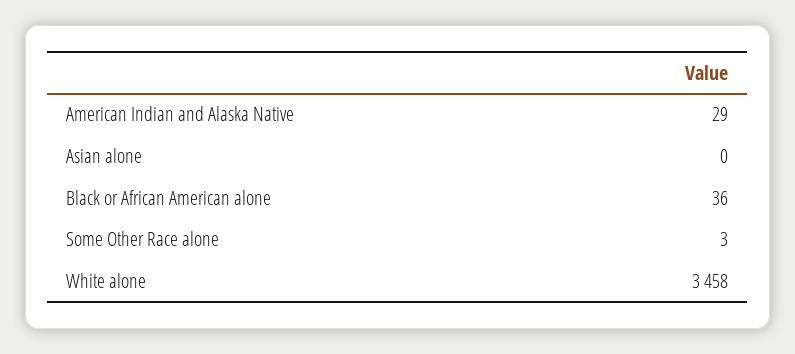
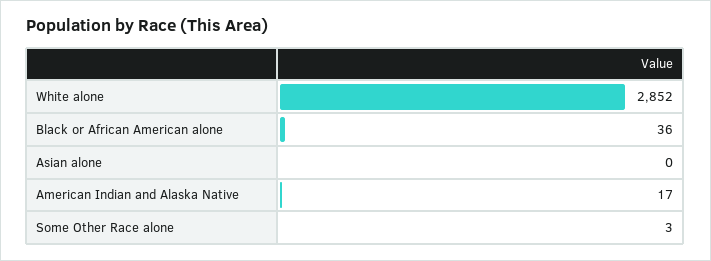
American Indian and Alaska Native: 29 -> 17
White alone: 3458 -> 2852

